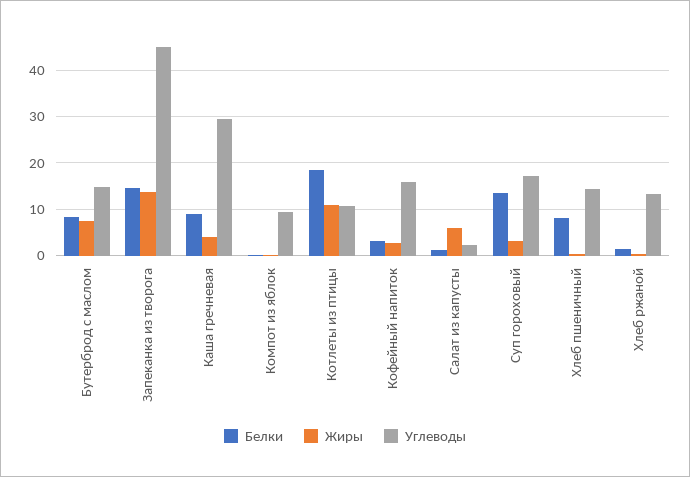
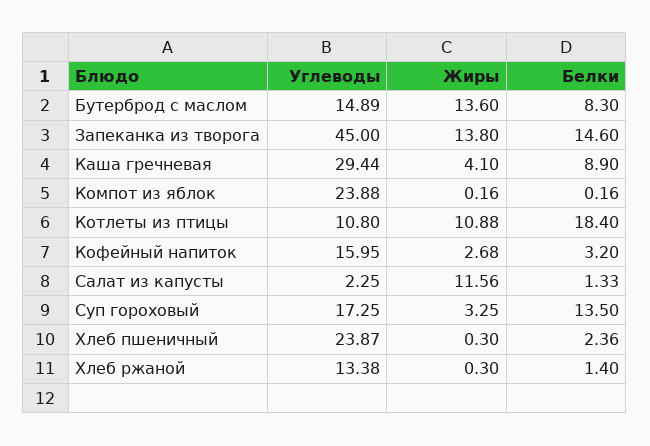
Жиры, Бутерброд с маслом: 8 -> 13.6
Углеводы, Компот из яблок: 10 -> 23.88
Жиры, Салат из капусты: 6 -> 11.56
Белки, Хлеб пшеничный: 8 -> 2.36
Углеводы, Хлеб пшеничный: 14 -> 23.87

